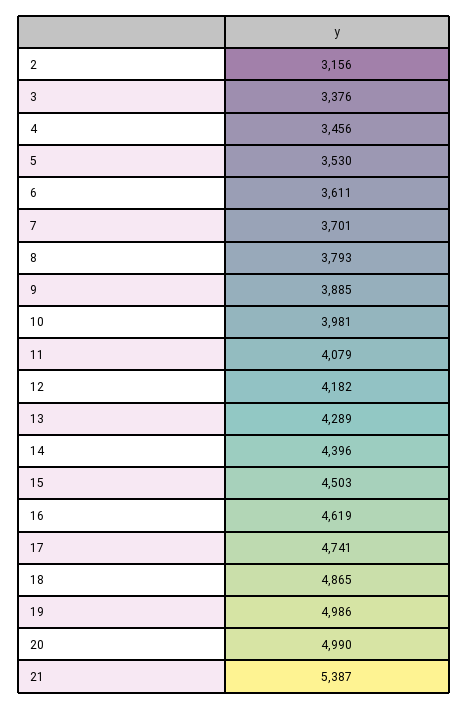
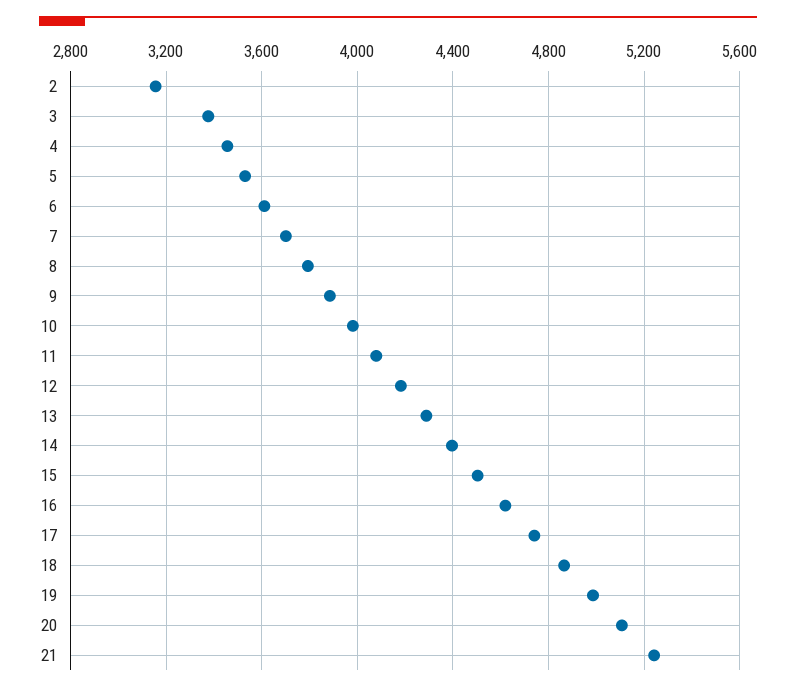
20: 4990 -> 5100
21: 5387 -> 5250

